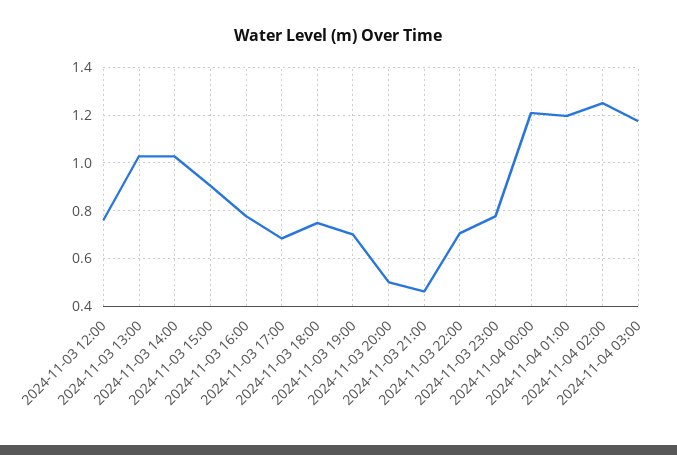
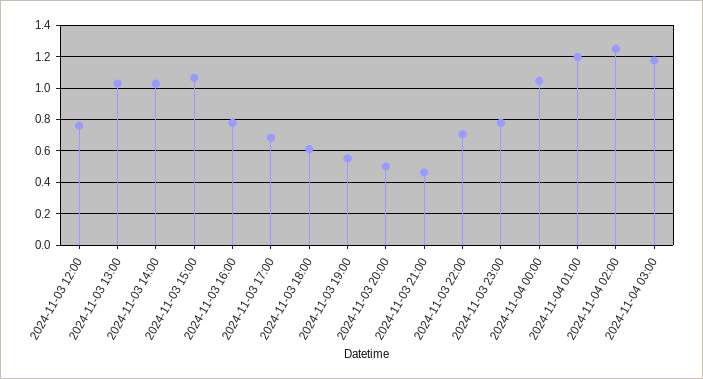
2024-11-03 15:00: 0.9 -> 1.05
2024-11-03 18:00: 0.75 -> 0.6
2024-11-03 19:00: 0.7 -> 0.55
2024-11-04 00:00: 1.2 -> 1.05

